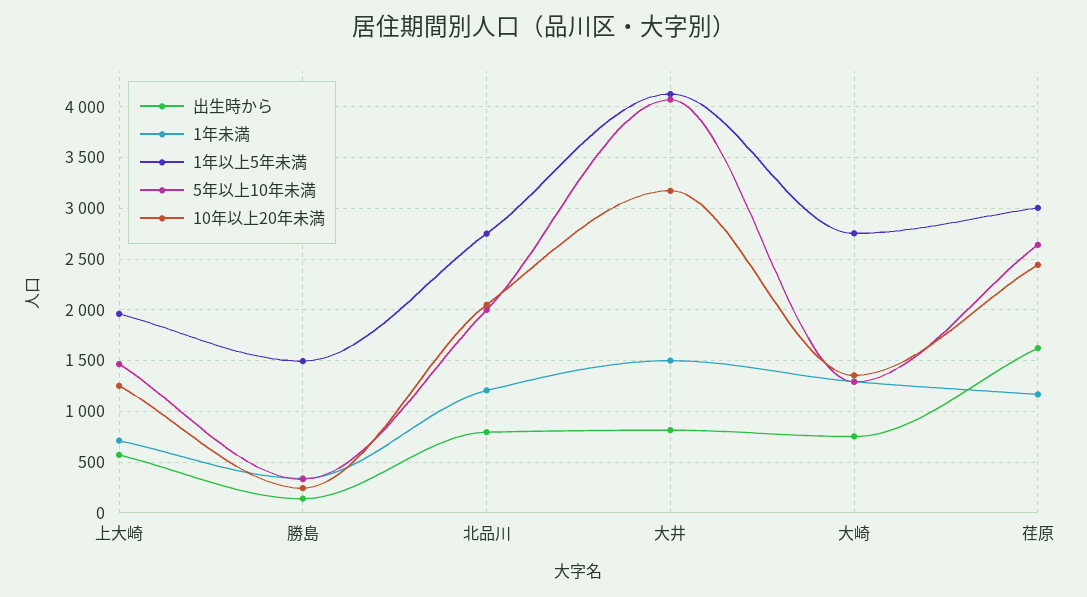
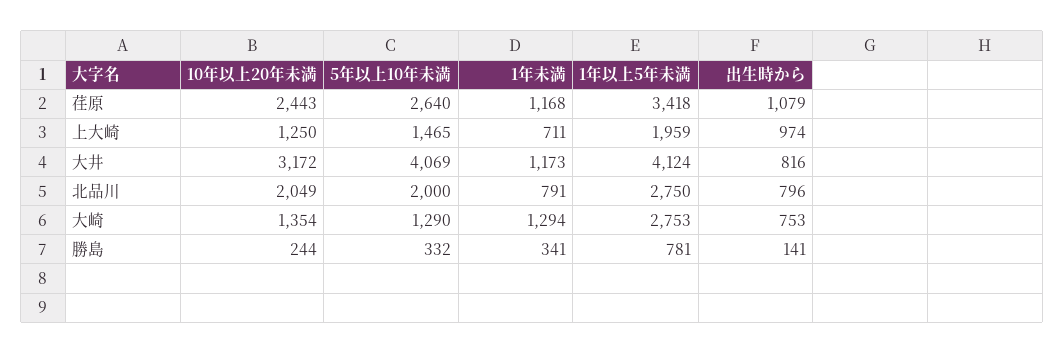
出生時から, 上大崎: 600 -> 974
1年以上5年未満, 勝島: 1500 -> 781
1年未満, 北品川: 1200 -> 791
1年未満, 大井: 1500 -> 1173
出生時から, 荏原: 1600 -> 1079
1年以上5年未満, 荏原: 3000 -> 3418

